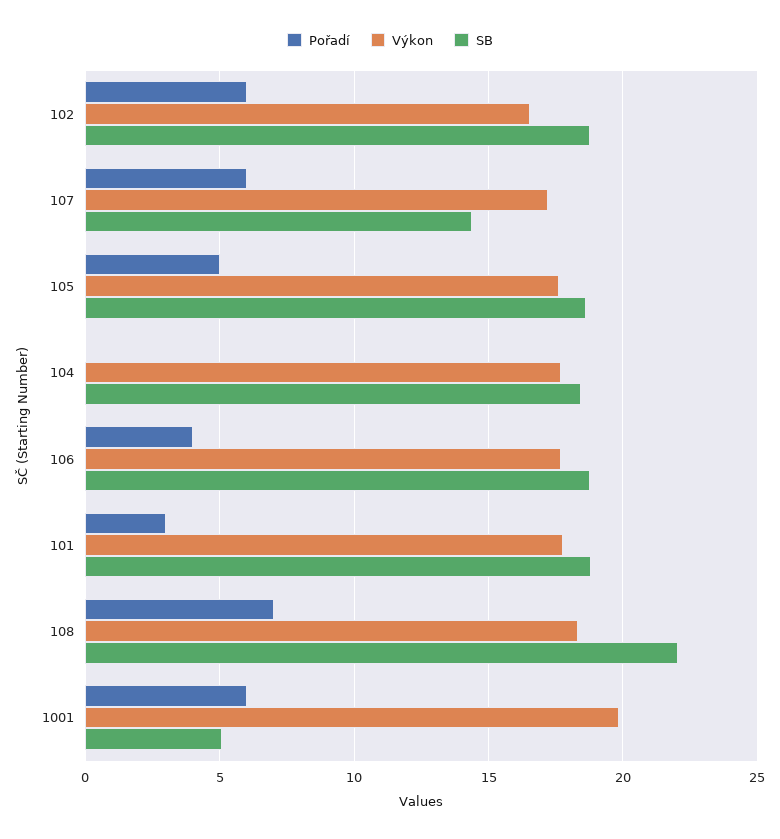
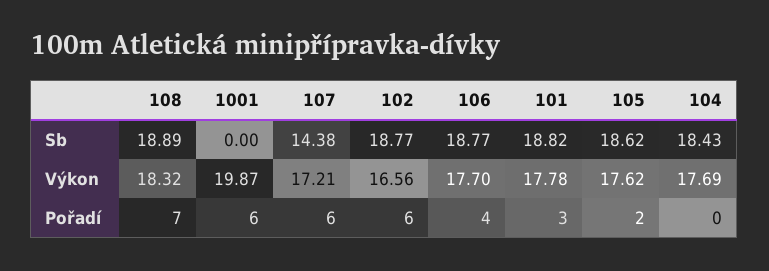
Pořadí, 105: 5 -> 2
SB, 108: 22 -> 18.89
SB, 1001: 5 -> 0

